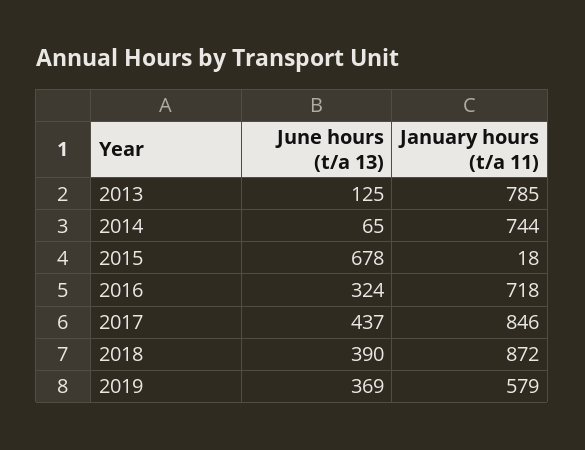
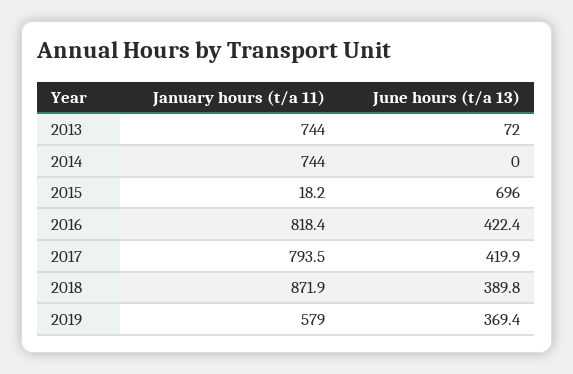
June hours (t/a 13), 2013: 125 -> 72
January hours (t/a 11), 2013: 785 -> 744
June hours (t/a 13), 2014: 65 -> 0
June hours (t/a 13), 2015: 678 -> 696
June hours (t/a 13), 2016: 324 -> 422.4
January hours (t/a 11), 2016: 718 -> 818.4
June hours (t/a 13), 2017: 437 -> 419.9
January hours (t/a 11), 2017: 846 -> 793.5

